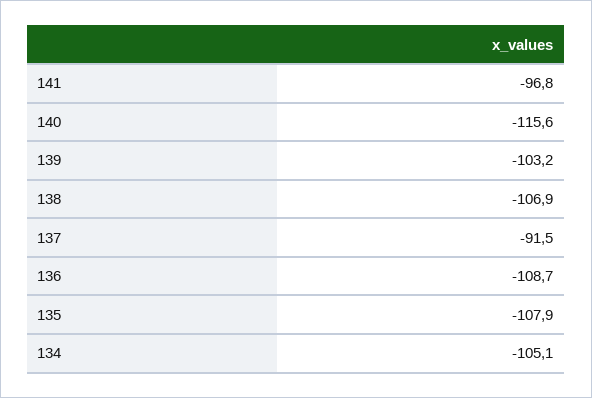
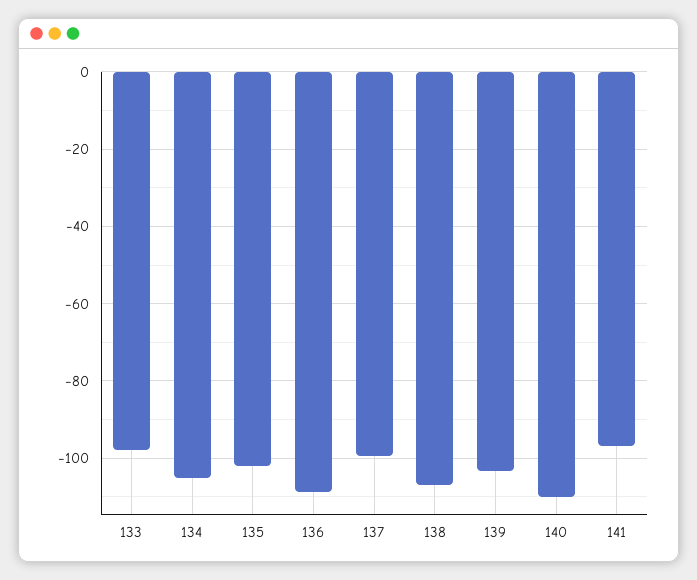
140: -115.6 -> -110
137: -91.5 -> -100
135: -107.9 -> -102
133: none -> -98

